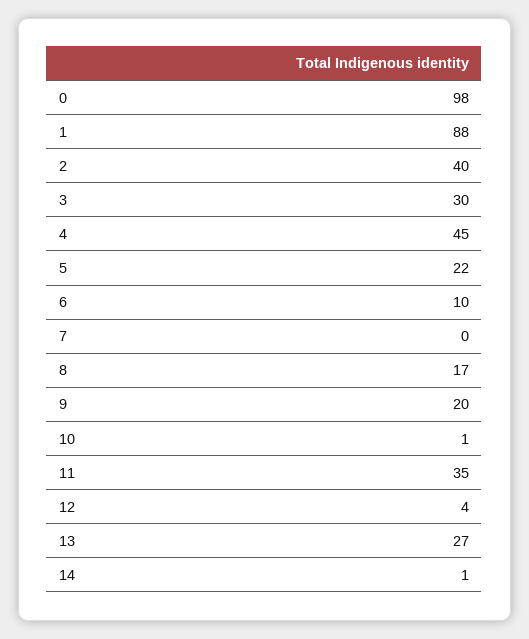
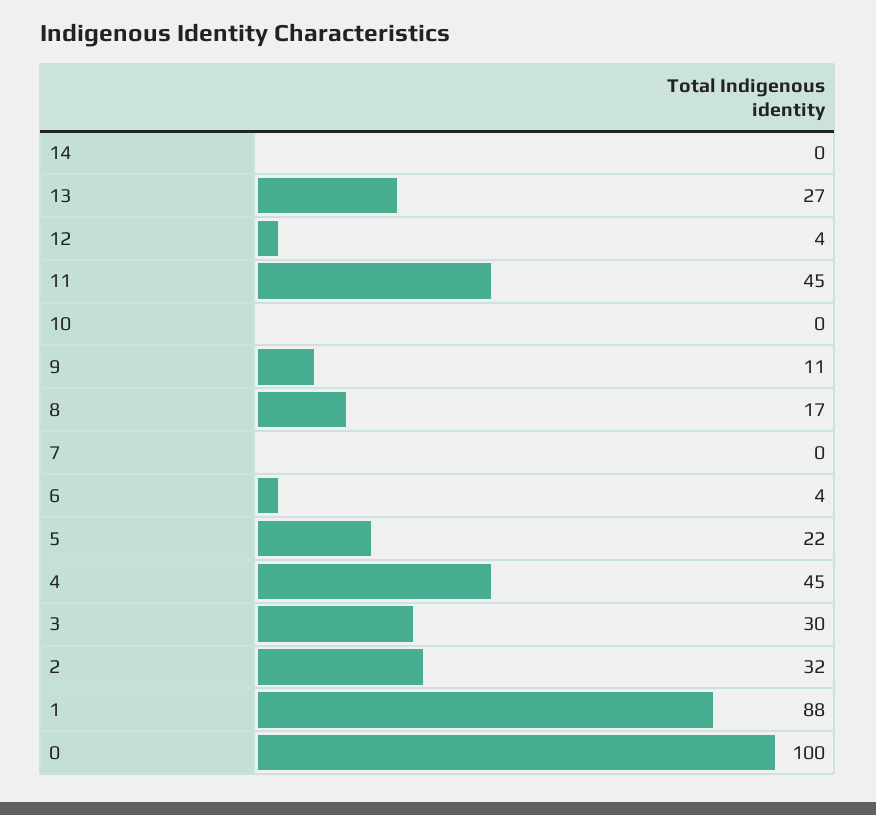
0: 98 -> 100
2: 40 -> 32
6: 10 -> 4
9: 20 -> 11
10: 1 -> 0
11: 35 -> 45
14: 1 -> 0

